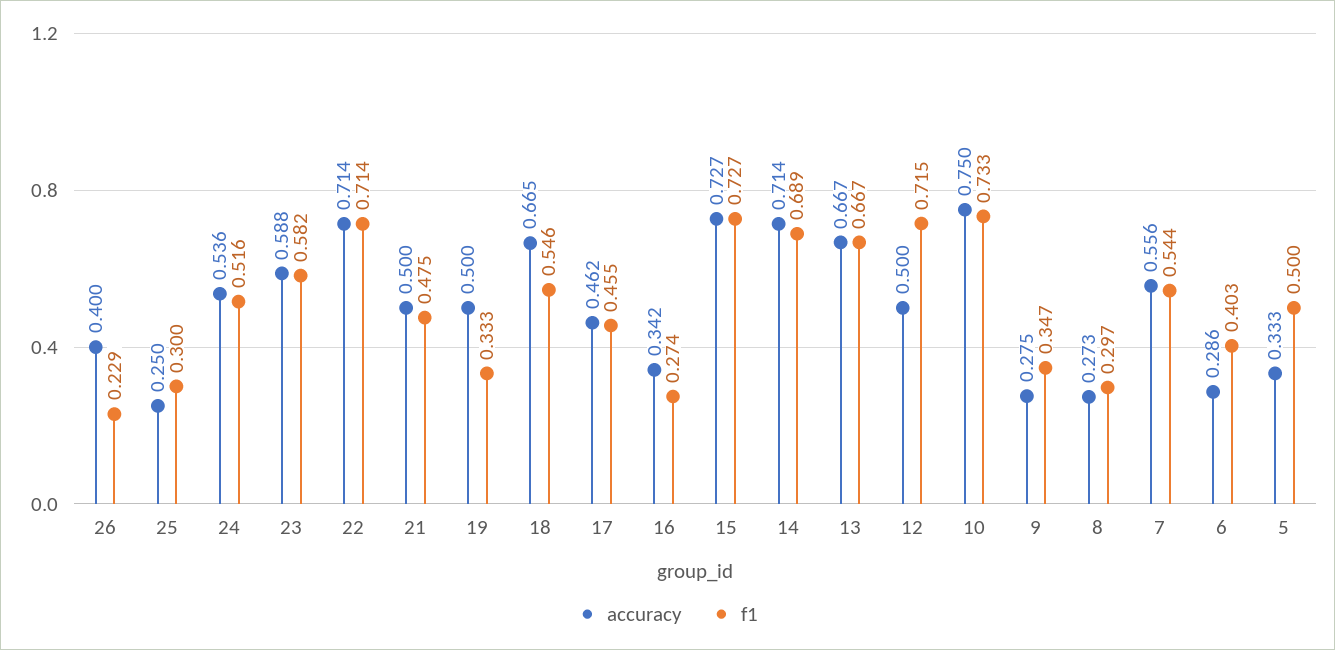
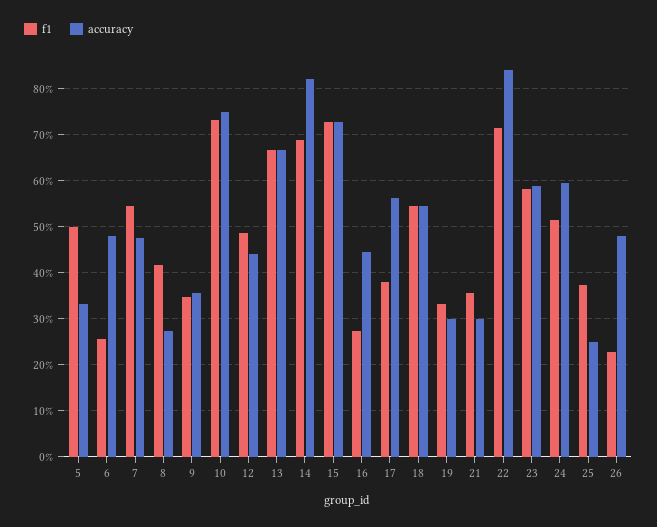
accuracy, 26: 0.4 -> 0.48
f1, 25: 0.3 -> 0.38
accuracy, 24: 0.536 -> 0.6
accuracy, 22: 0.714 -> 0.84
accuracy, 21: 0.5 -> 0.3
f1, 21: 0.475 -> 0.36
accuracy, 19: 0.5 -> 0.3
accuracy, 18: 0.665 -> 0.54
accuracy, 17: 0.462 -> 0.56
f1, 17: 0.455 -> 0.38
accuracy, 16: 0.342 -> 0.44
accuracy, 14: 0.714 -> 0.82
accuracy, 12: 0.5 -> 0.44
f1, 12: 0.715 -> 0.48
accuracy, 9: 0.275 -> 0.36
f1, 8: 0.297 -> 0.42
accuracy, 7: 0.556 -> 0.48
accuracy, 6: 0.286 -> 0.48
f1, 6: 0.403 -> 0.26

